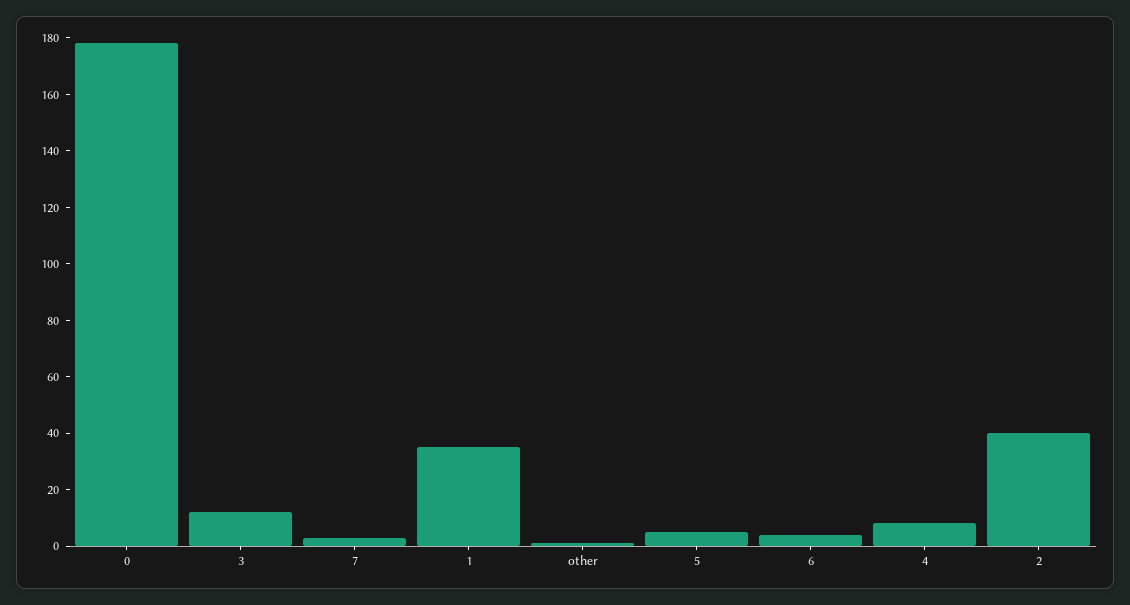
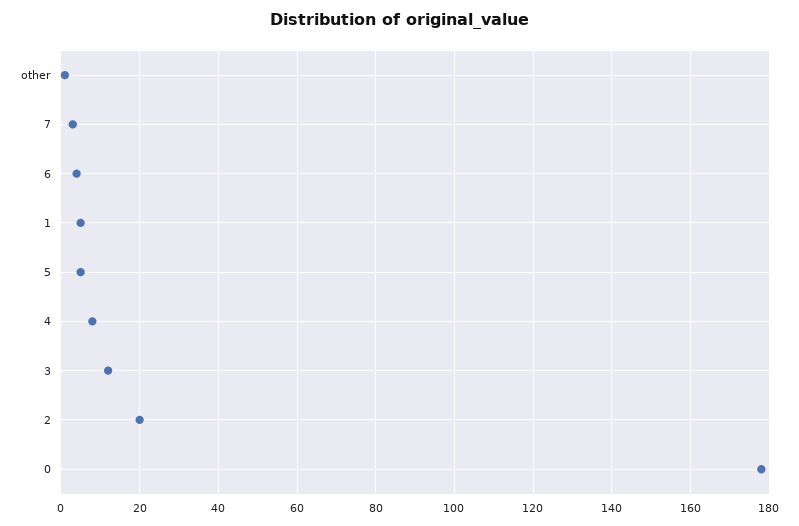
1: 35 -> 5
2: 40 -> 20

